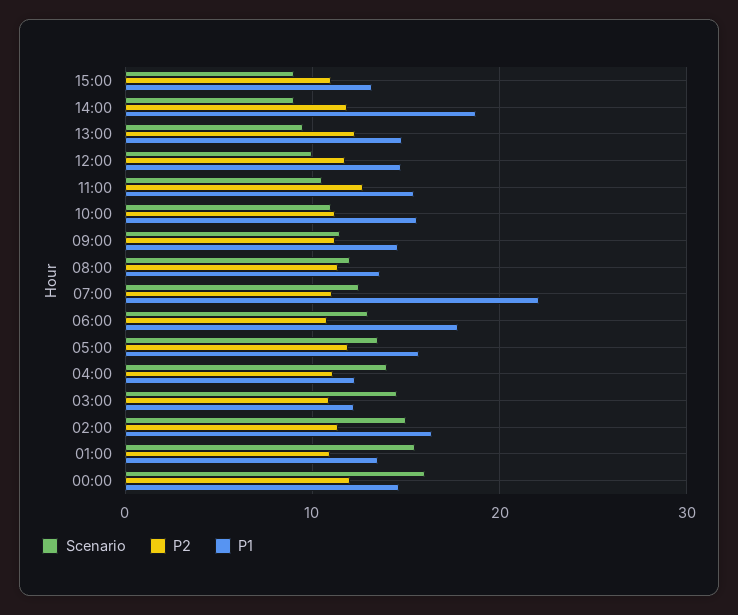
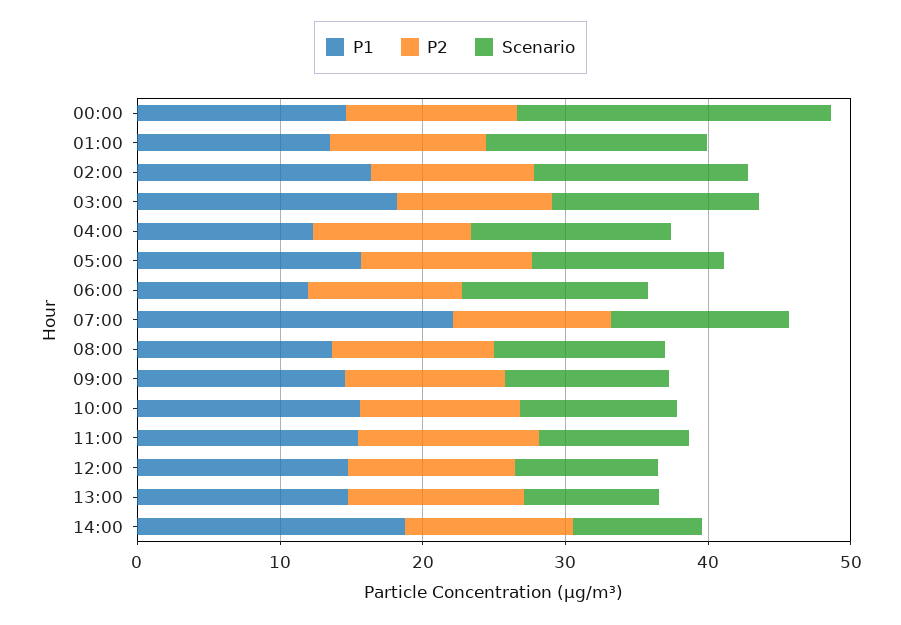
Scenario, 15:00: 9 -> none
P2, 15:00: 11 -> none
P1, 15:00: 13 -> none
P1, 06:00: 18 -> 12
P1, 03:00: 12 -> 18
Scenario, 00:00: 16 -> 22

